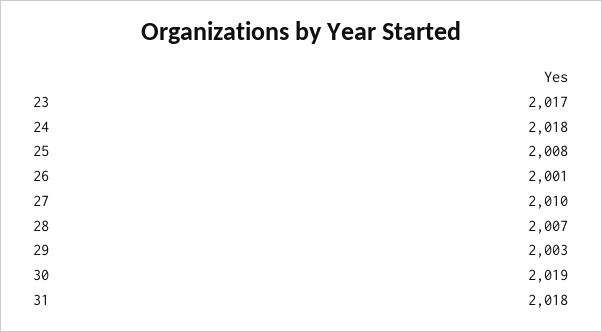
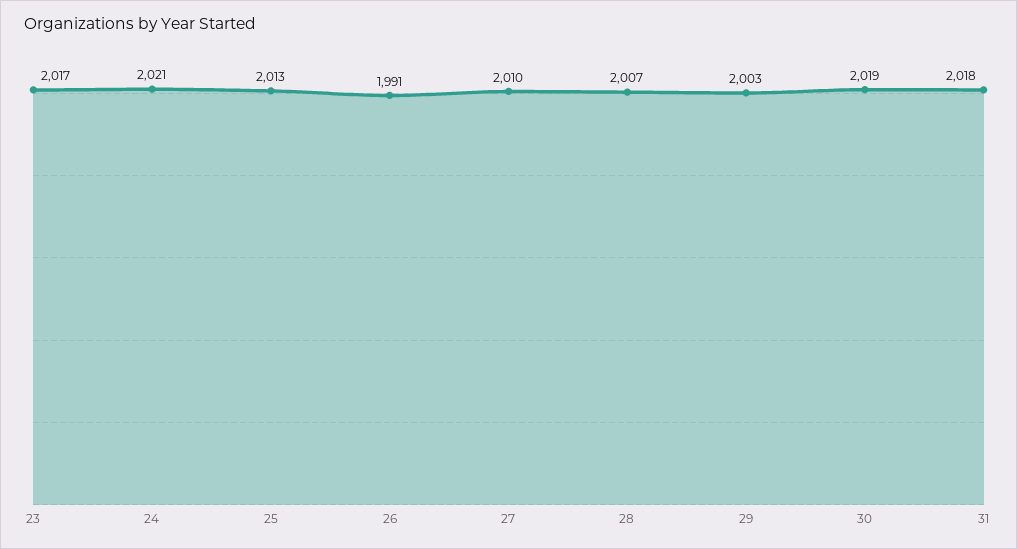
24: 2018 -> 2021
25: 2008 -> 2013
26: 2001 -> 1991

